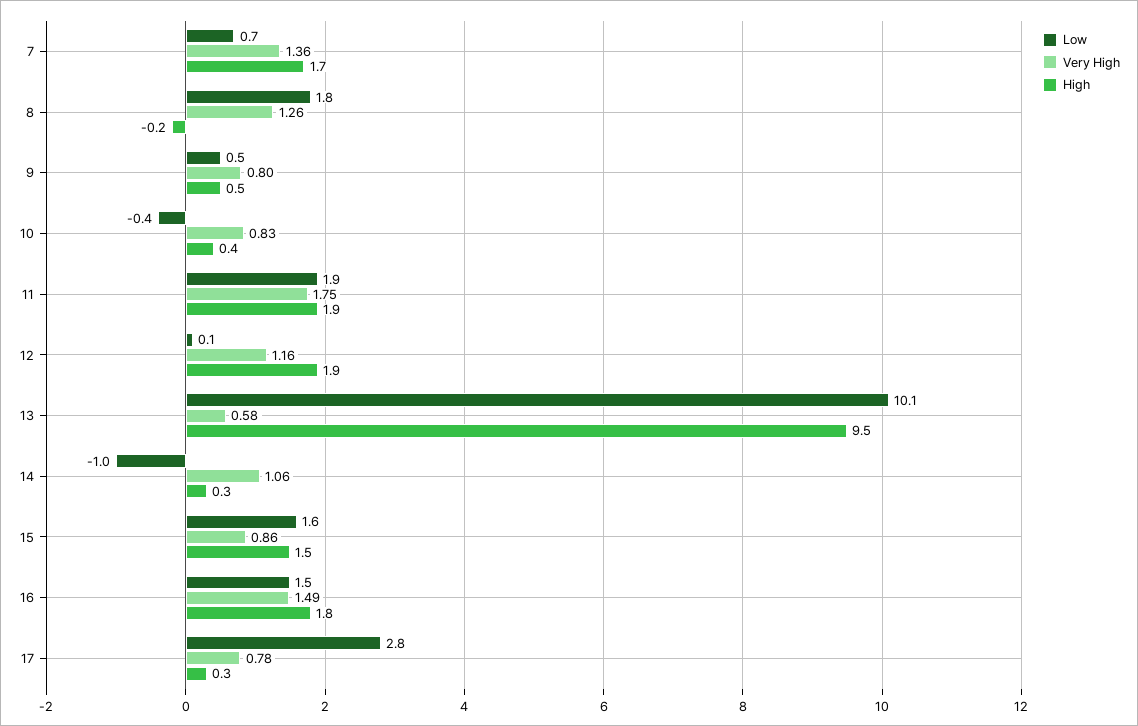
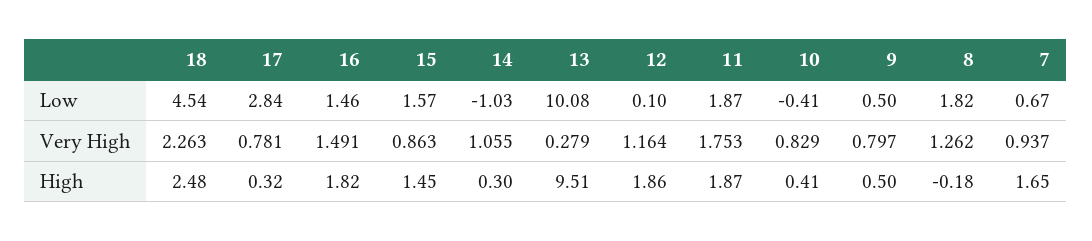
Very High, 7: 1.36 -> 0.937
Very High, 13: 0.58 -> 0.279
Low, 18: none -> 4.54
Very High, 18: none -> 2.263
High, 18: none -> 2.48

